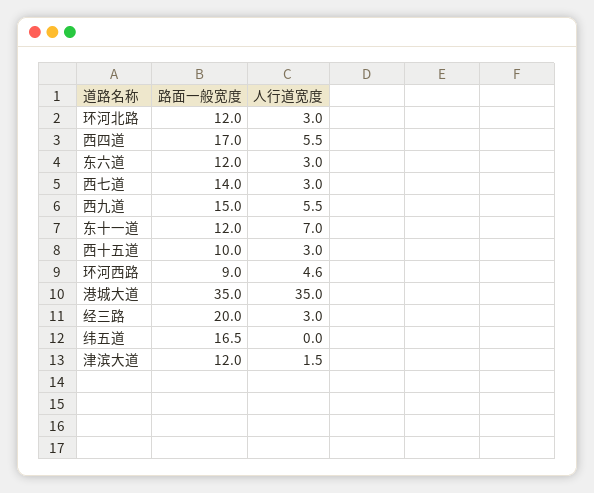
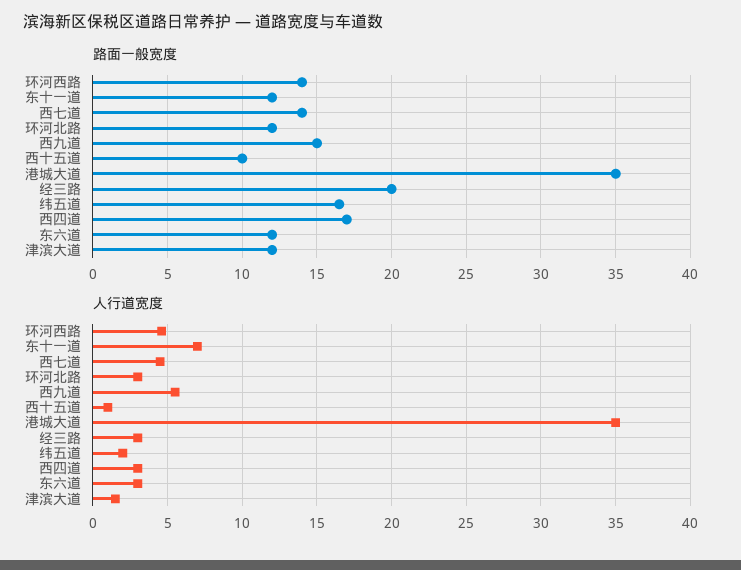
人行道宽度, 西四道: 5.5 -> 3
人行道宽度, 西七道: 3 -> 4.5
人行道宽度, 西十五道: 3 -> 1
路面一般宽度, 环河西路: 9 -> 14
人行道宽度, 纬五道: 0 -> 2

